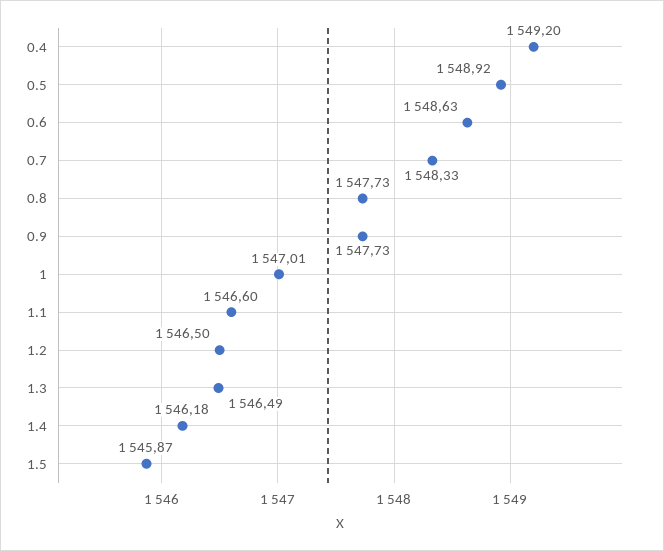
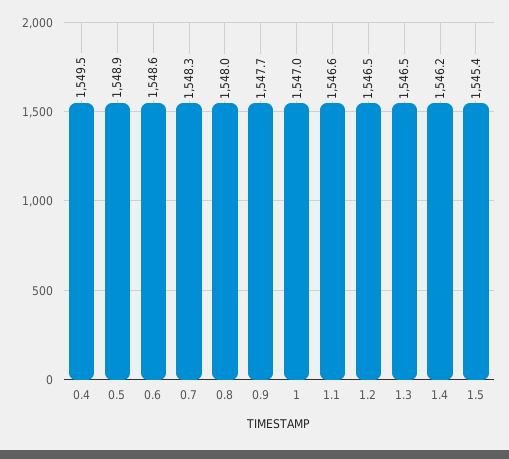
0.4: 1549.2 -> 1549.5
0.8: 1547.73 -> 1548
1.5: 1545.87 -> 1545.4

